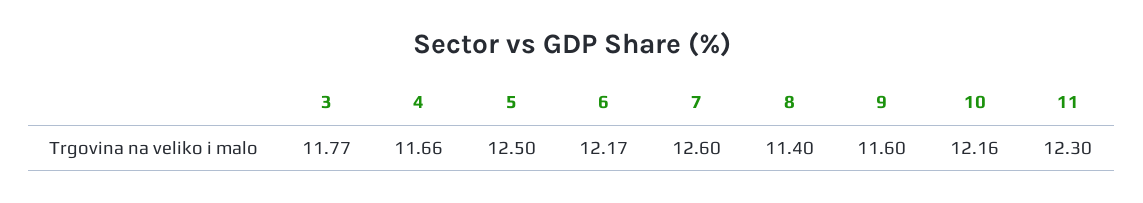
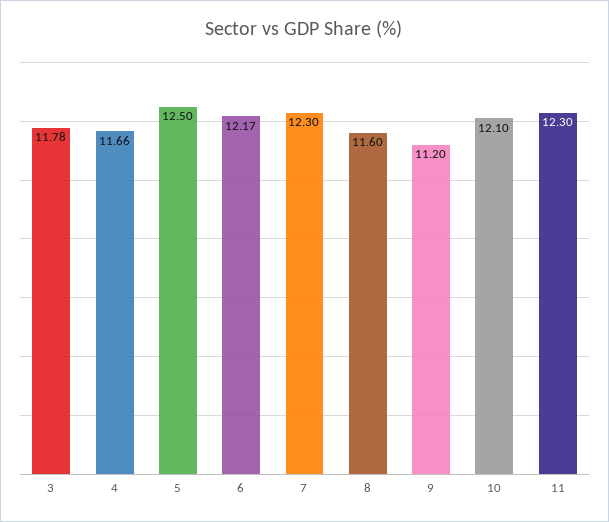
3: 11.77 -> 11.78
7: 12.6 -> 12.3
8: 11.4 -> 11.6
9: 11.6 -> 11.2
10: 12.16 -> 12.1

